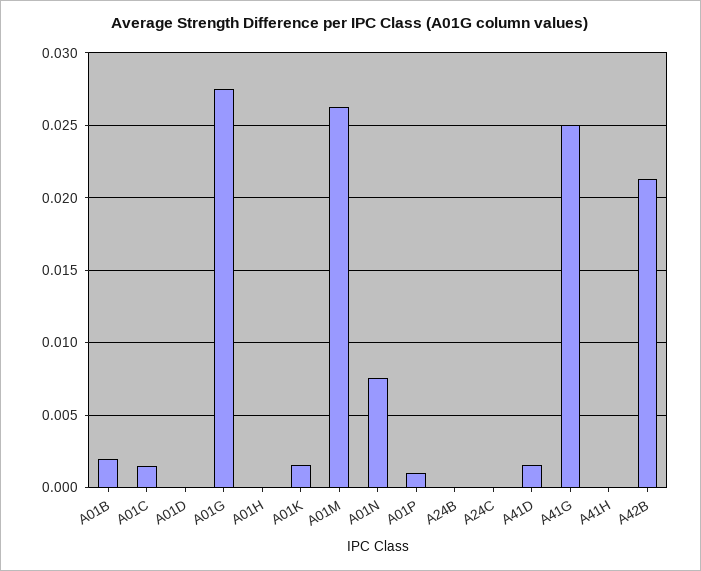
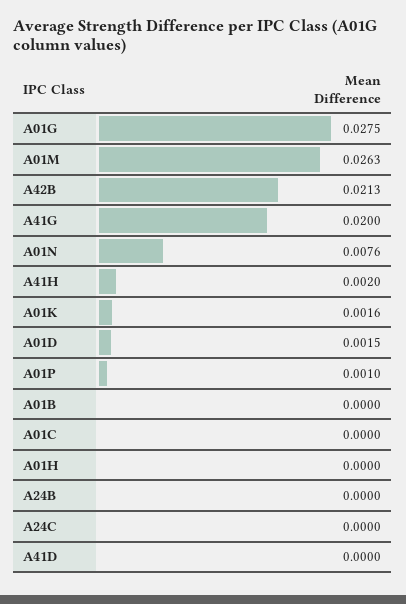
A01B: 0.002 -> 0
A01C: 0.0015 -> 0
A01D: 0 -> 0.0015
A41D: 0.0015 -> 0
A41G: 0.025 -> 0.02
A41H: 0 -> 0.002

